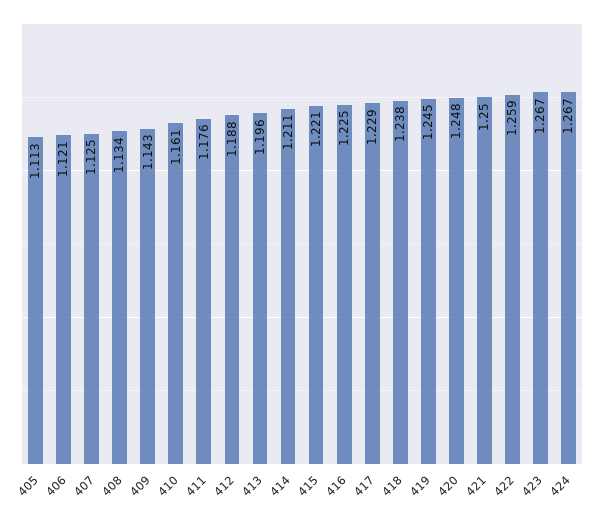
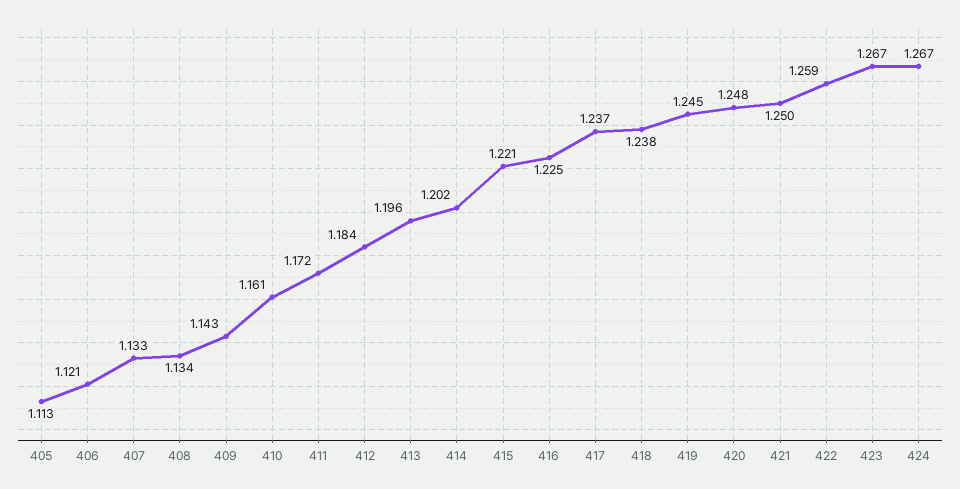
407: 1.125 -> 1.133
411: 1.176 -> 1.172
412: 1.188 -> 1.184
414: 1.211 -> 1.202
417: 1.229 -> 1.237

